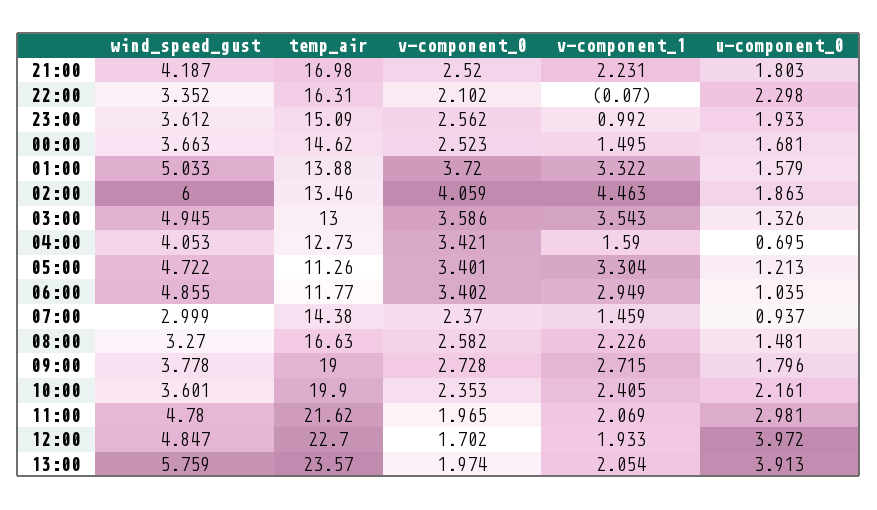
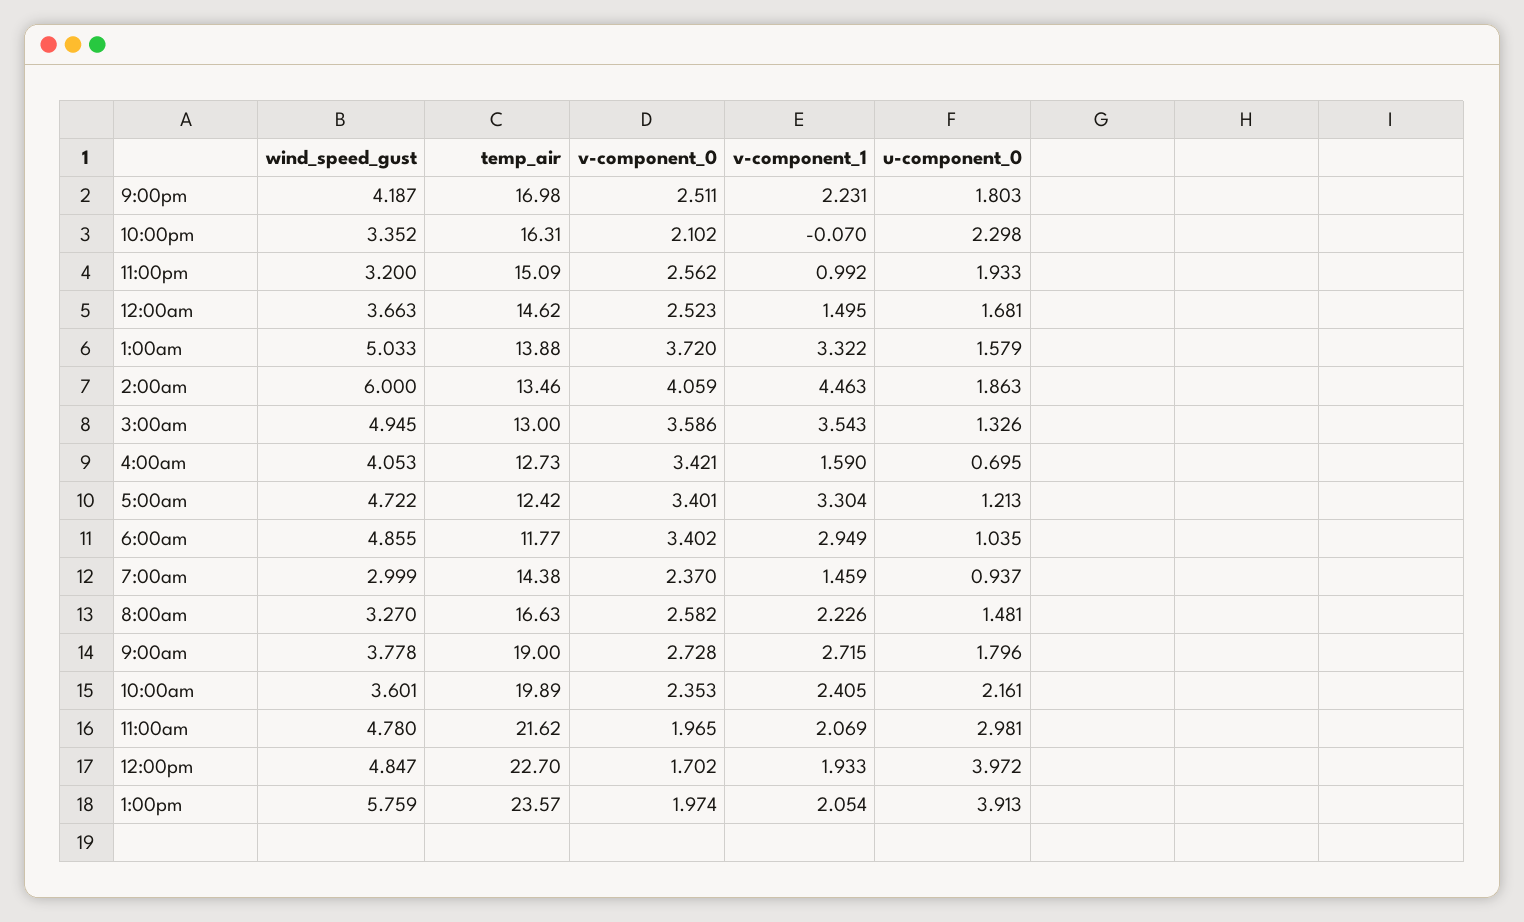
v-component_0, 21:00: 2.52 -> 2.511
wind_speed_gust, 23:00: 3.612 -> 3.2
temp_air, 05:00: 11.26 -> 12.42
temp_air, 10:00: 19.9 -> 19.89

